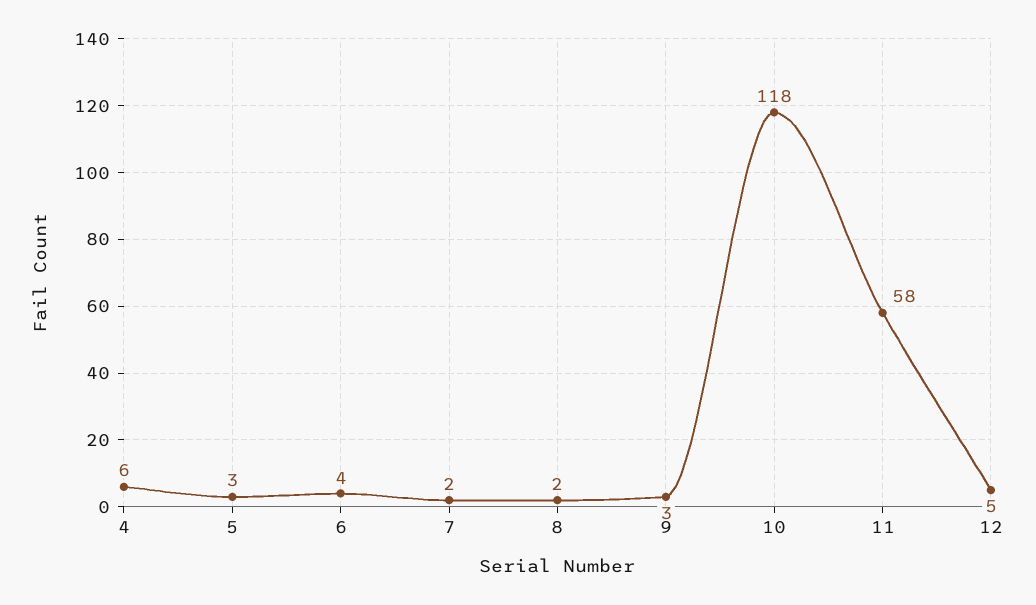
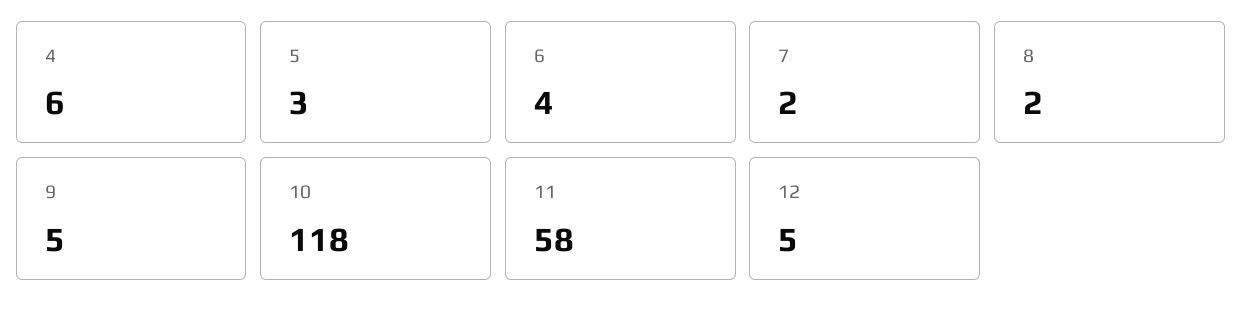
9: 3 -> 5

